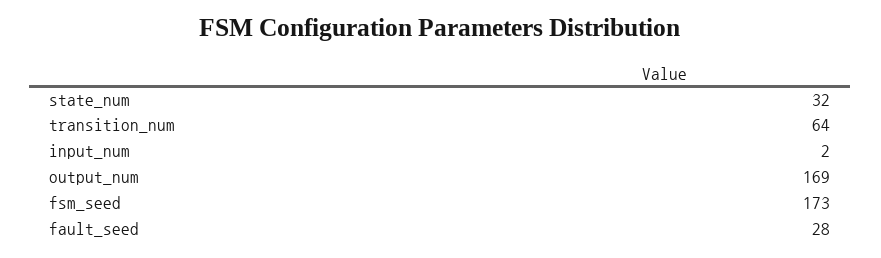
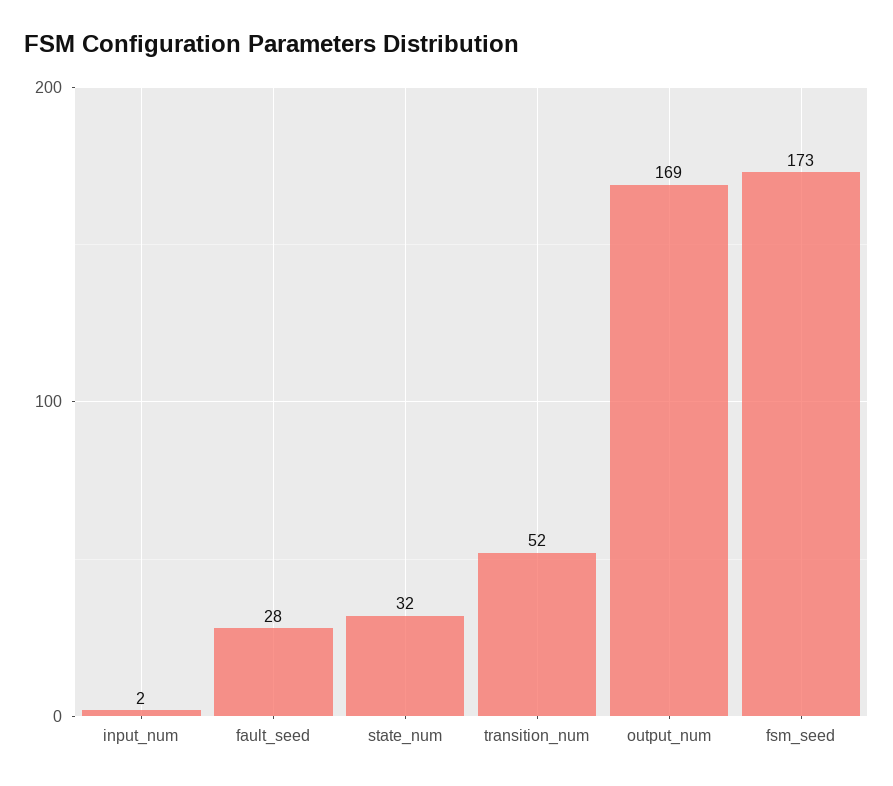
transition_num: 64 -> 52

